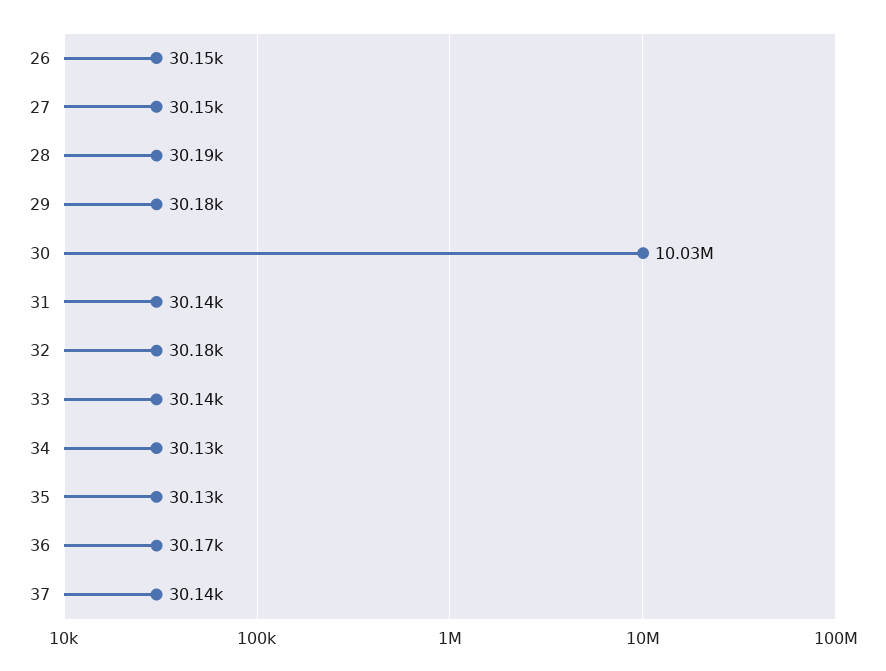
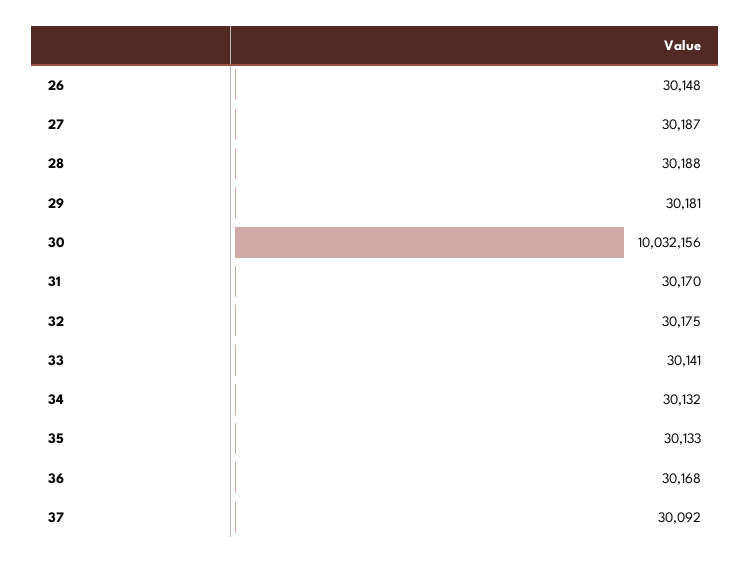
27: 30150 -> 30187
31: 30140 -> 30170
37: 30140 -> 30092

